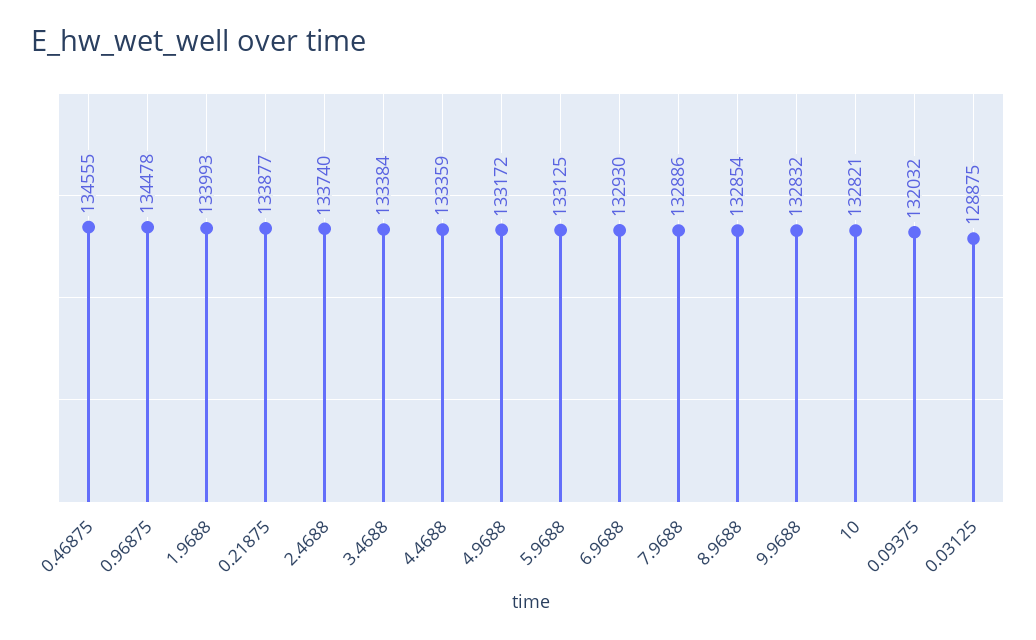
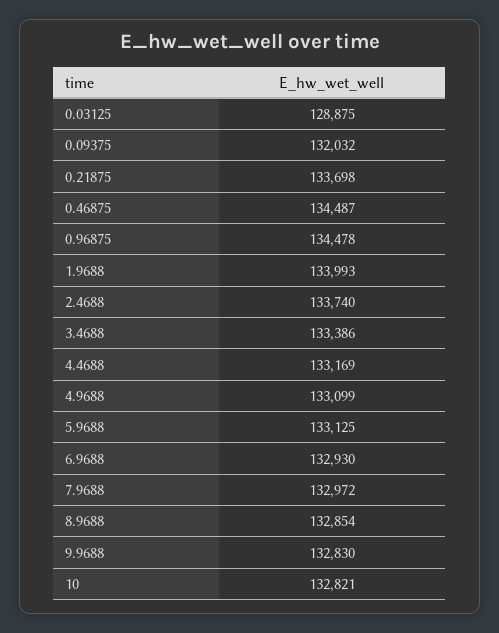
0.46875: 134555 -> 134487
0.21875: 133877 -> 133698
3.4688: 133384 -> 133386
4.4688: 133359 -> 133169
4.9688: 133172 -> 133099
7.9688: 132886 -> 132972
9.9688: 132832 -> 132830

